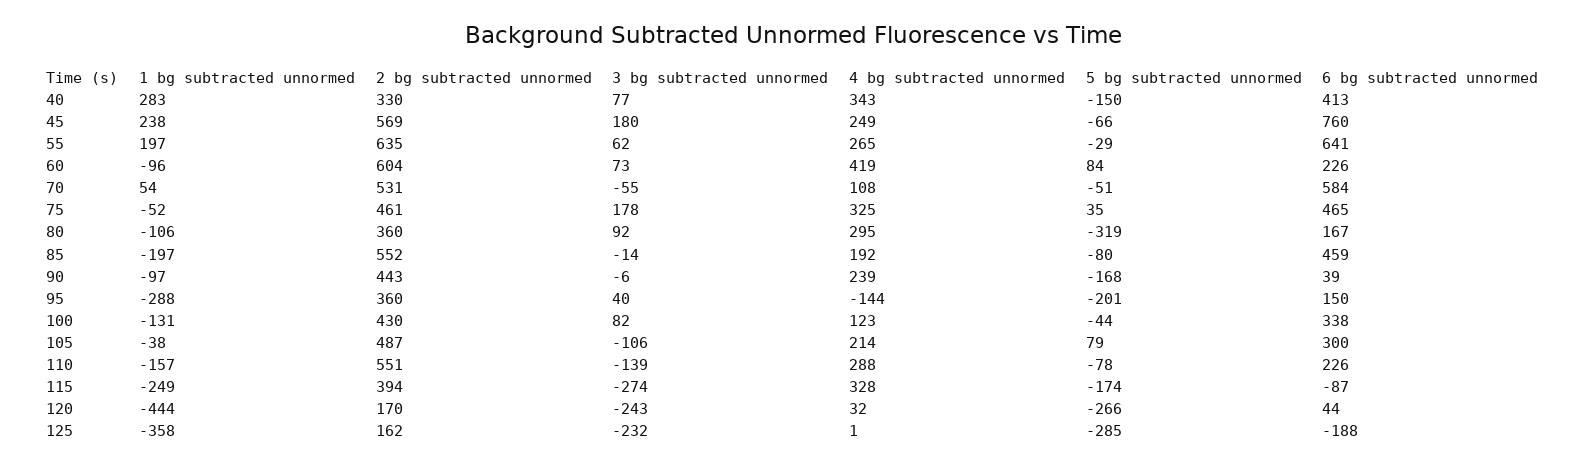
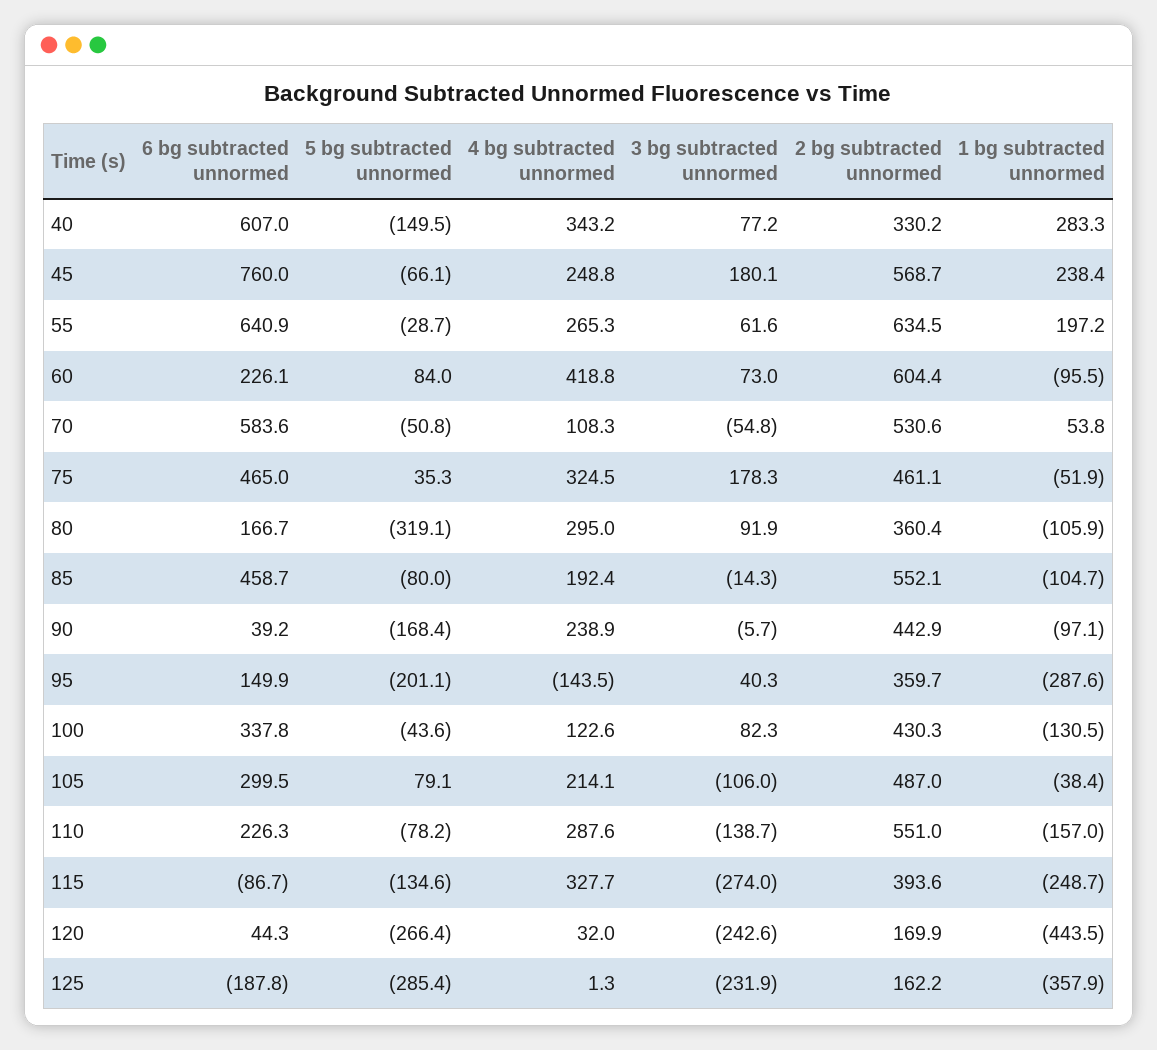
6 bg subtracted unnormed, 40: 413 -> 607
1 bg subtracted unnormed, 85: -197 -> -104.7
5 bg subtracted unnormed, 115: -174 -> -134.6

